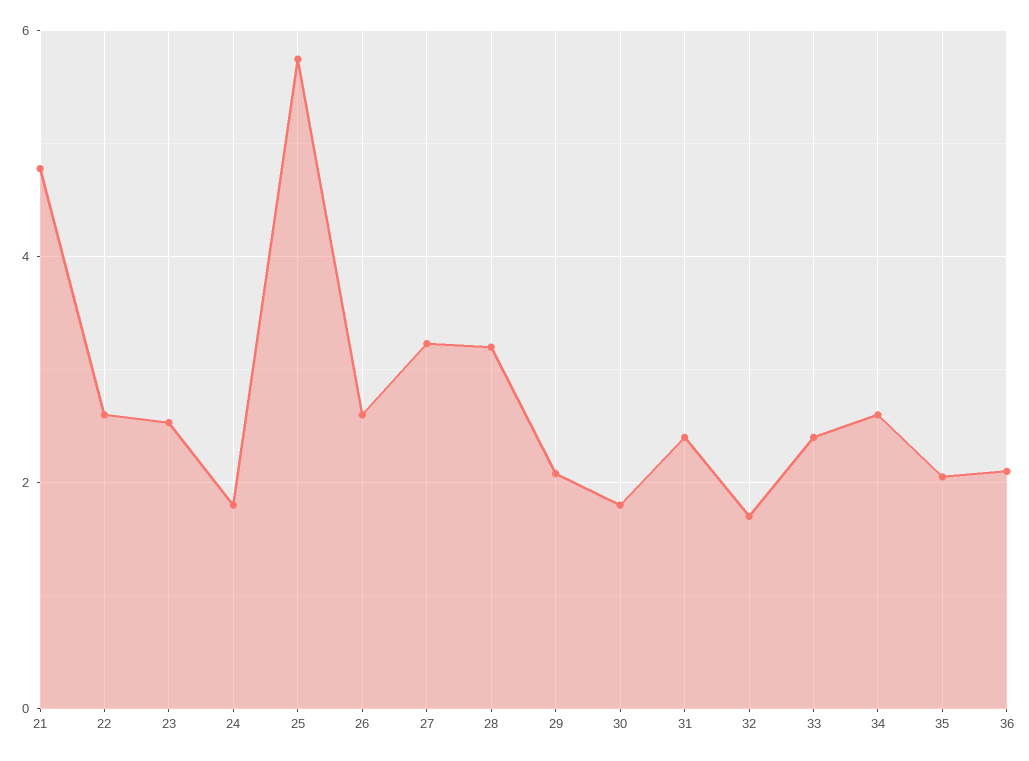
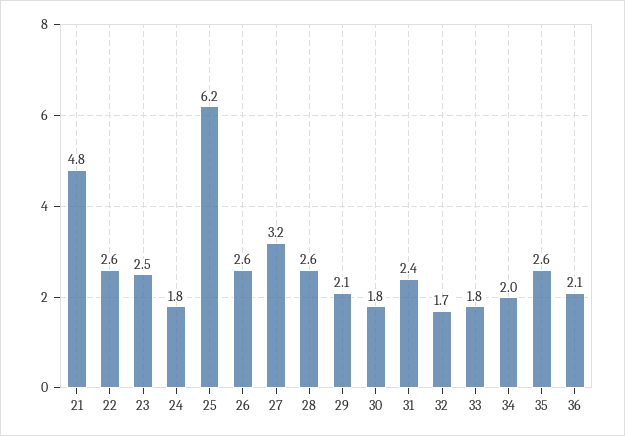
25: 5.8 -> 6.2
28: 3.2 -> 2.6
33: 2.4 -> 1.8
34: 2.6 -> 2
35: 2 -> 2.6

